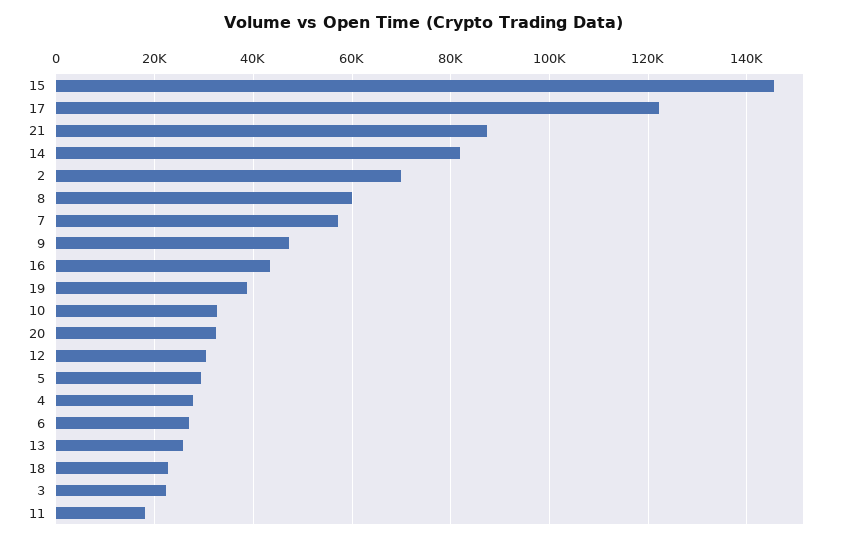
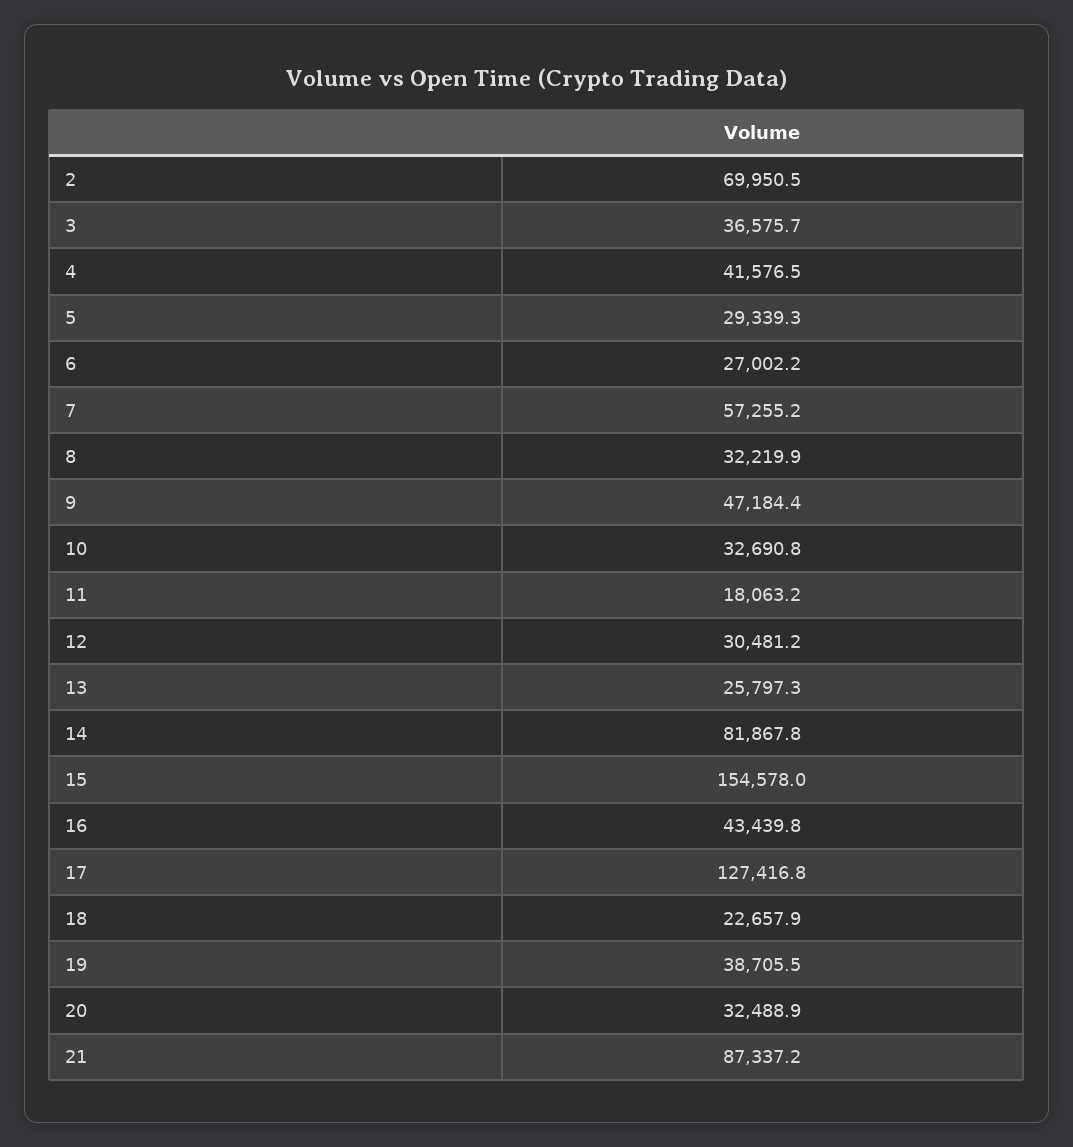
15: 146000 -> 154578
17: 122000 -> 127416.8
8: 60000 -> 32219.9
4: 28000 -> 41576.5
3: 22000 -> 36575.7

